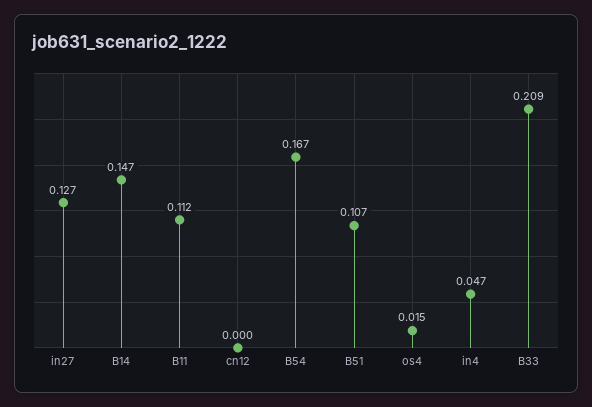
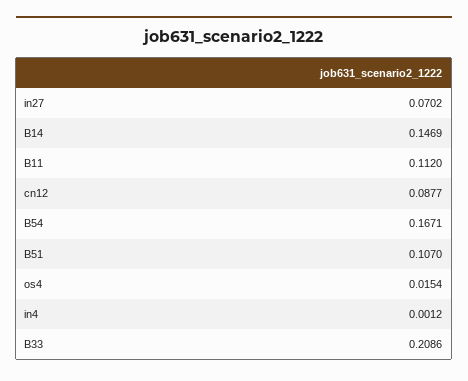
in27: 0.127 -> 0.0702
cn12: 0 -> 0.0877
in4: 0.047 -> 0.0012

